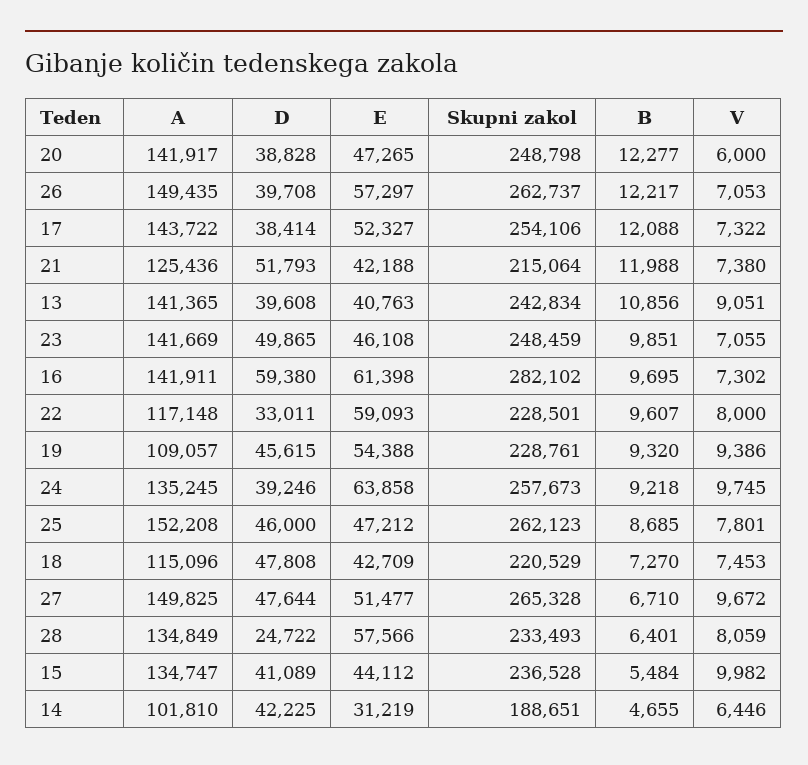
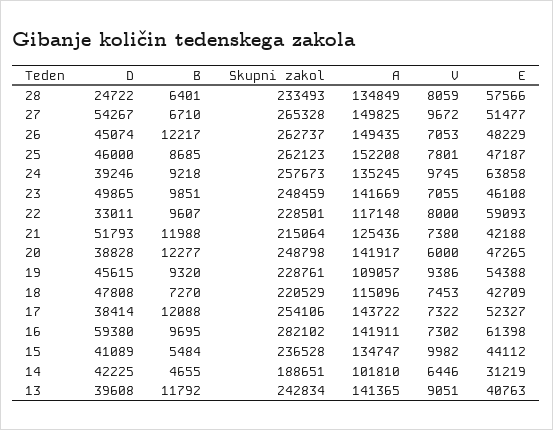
D, 26: 39708 -> 45074
E, 26: 57297 -> 48229
B, 13: 10856 -> 11792
E, 25: 47212 -> 47187
D, 27: 47644 -> 54267

